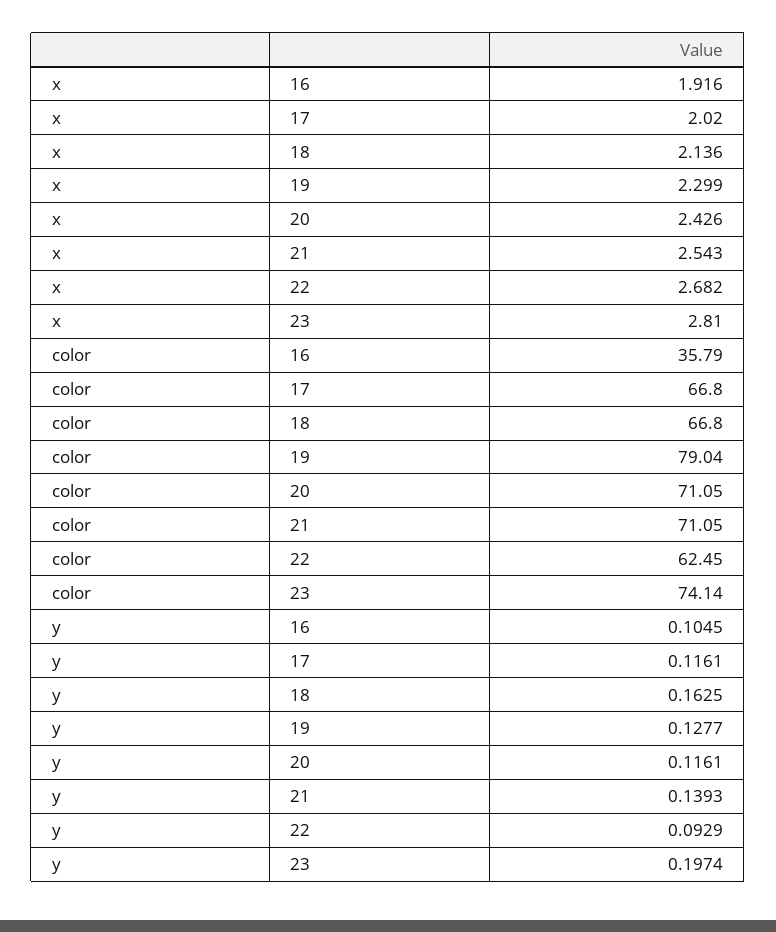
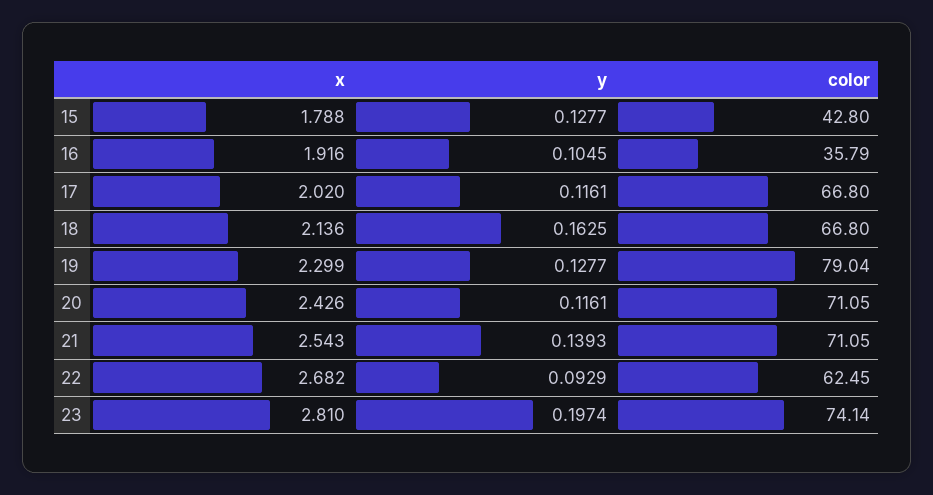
x, 15: none -> 1.788
y, 15: none -> 0.1277
color, 15: none -> 42.8

